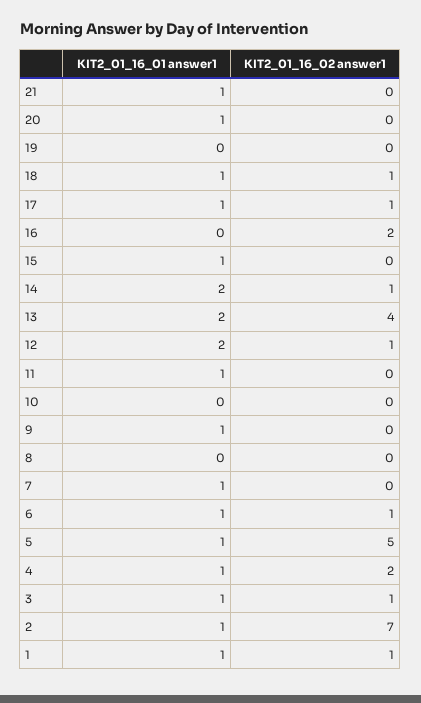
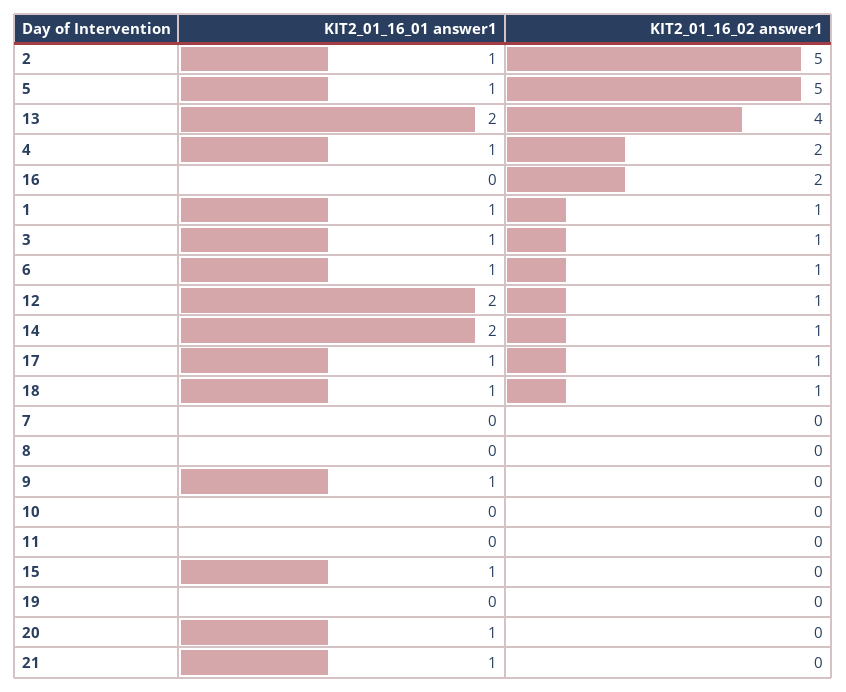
KIT2_01_16_01 answer1, 11: 1 -> 0
KIT2_01_16_01 answer1, 7: 1 -> 0
KIT2_01_16_02 answer1, 2: 7 -> 5

